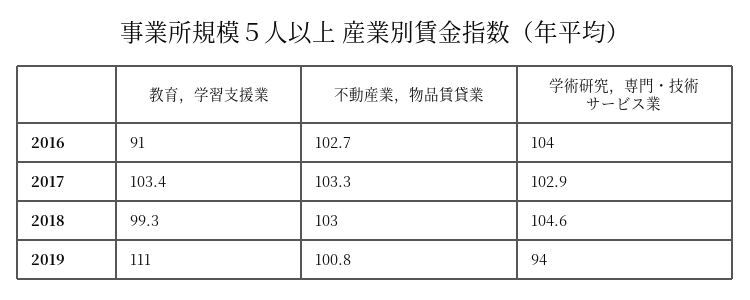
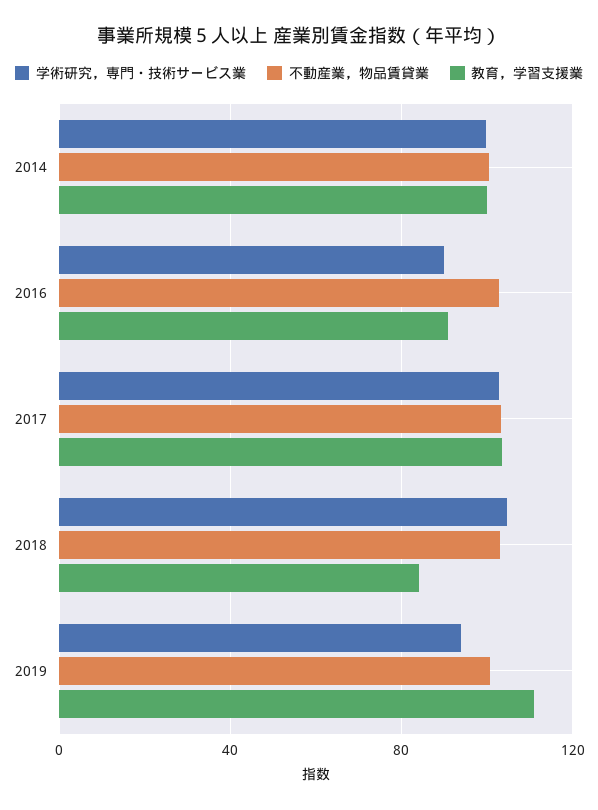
学術研究，専門・技術サービス業, 2016: 104 -> 90
教育，学習支援業, 2018: 99.3 -> 85
学術研究，専門・技術サービス業, 2014: none -> 100
不動産業，物品賃貸業, 2014: none -> 100
教育，学習支援業, 2014: none -> 100

